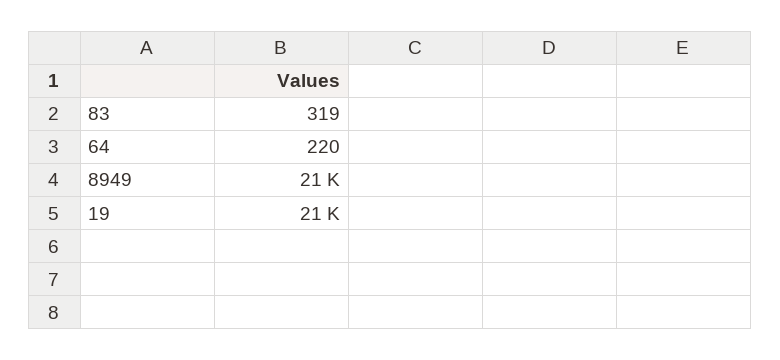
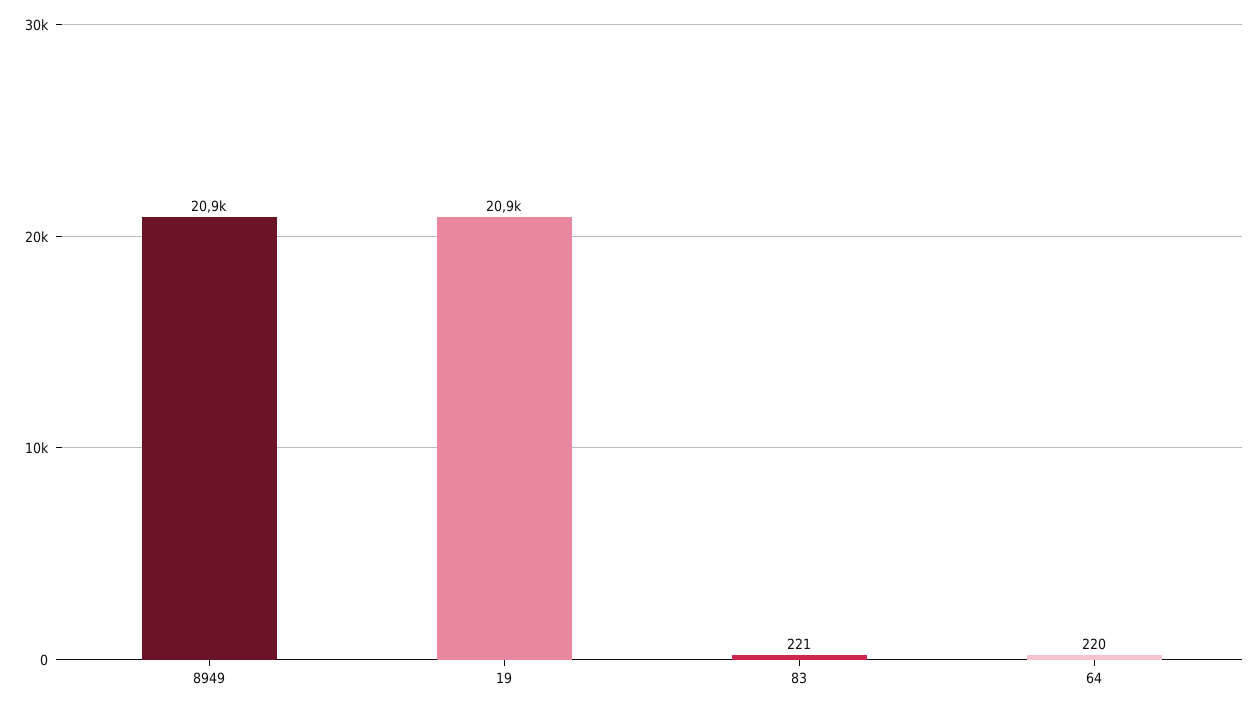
83: 319 -> 221

